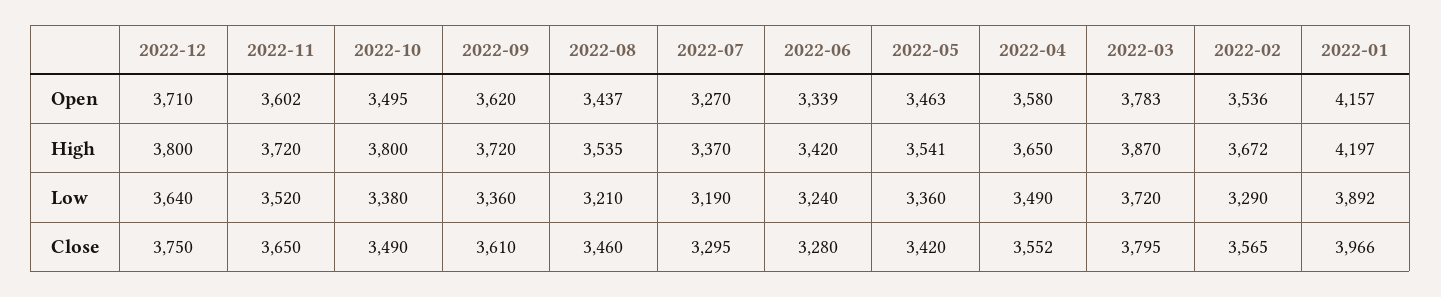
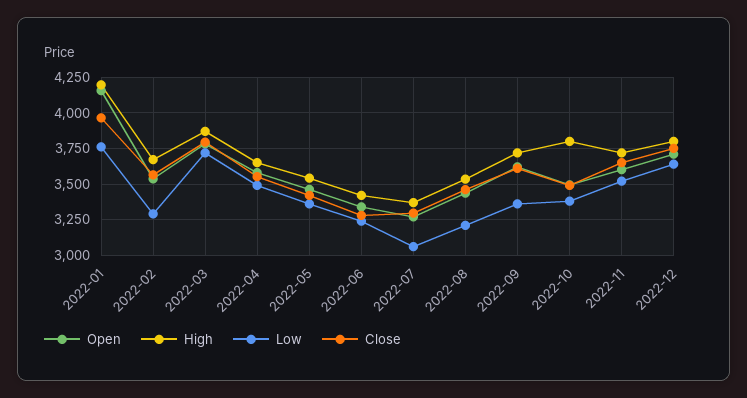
Low, 2022-07: 3190 -> 3050
Low, 2022-01: 3892 -> 3750

